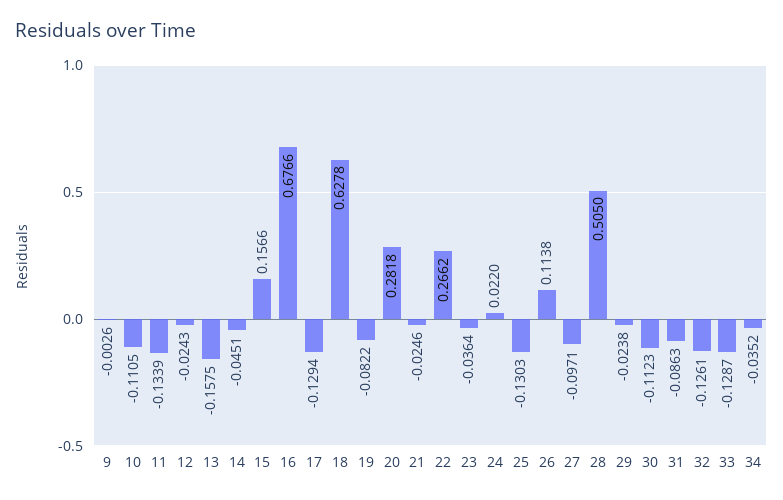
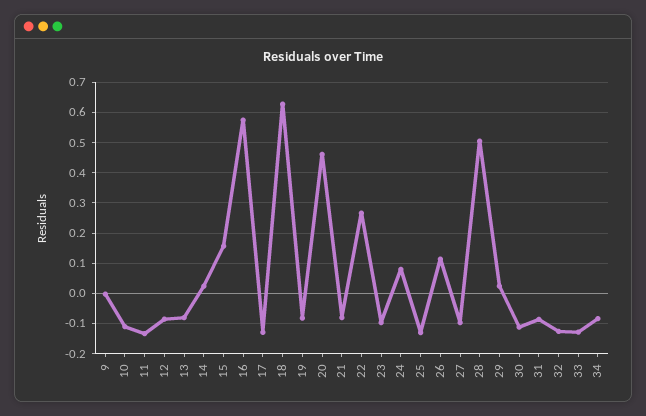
12: -0.0243 -> -0.08
13: -0.1575 -> -0.08
14: -0.0451 -> 0.02
16: 0.6766 -> 0.58
20: 0.2818 -> 0.46
21: -0.0246 -> -0.08
23: -0.0364 -> -0.1
24: 0.022 -> 0.08
29: -0.0238 -> 0.02
34: -0.0352 -> -0.08

